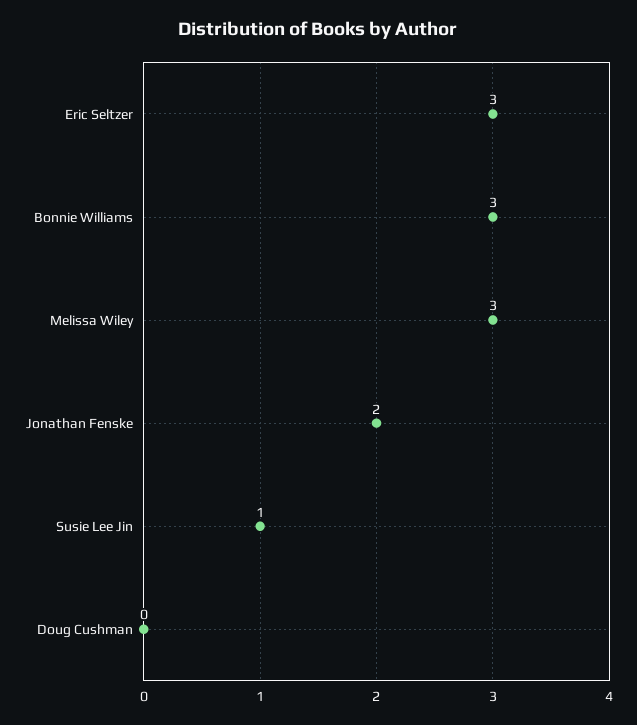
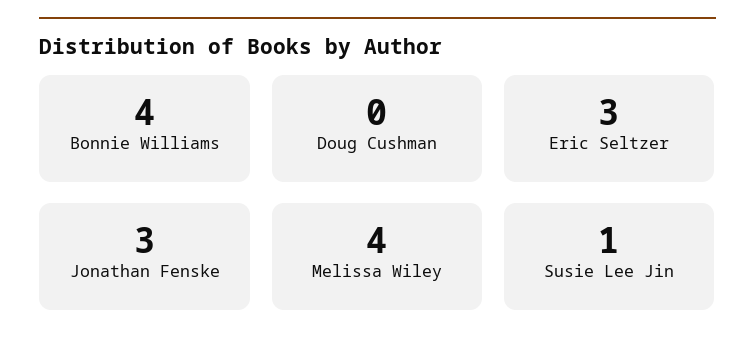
Bonnie Williams: 3 -> 4
Melissa Wiley: 3 -> 4
Jonathan Fenske: 2 -> 3

